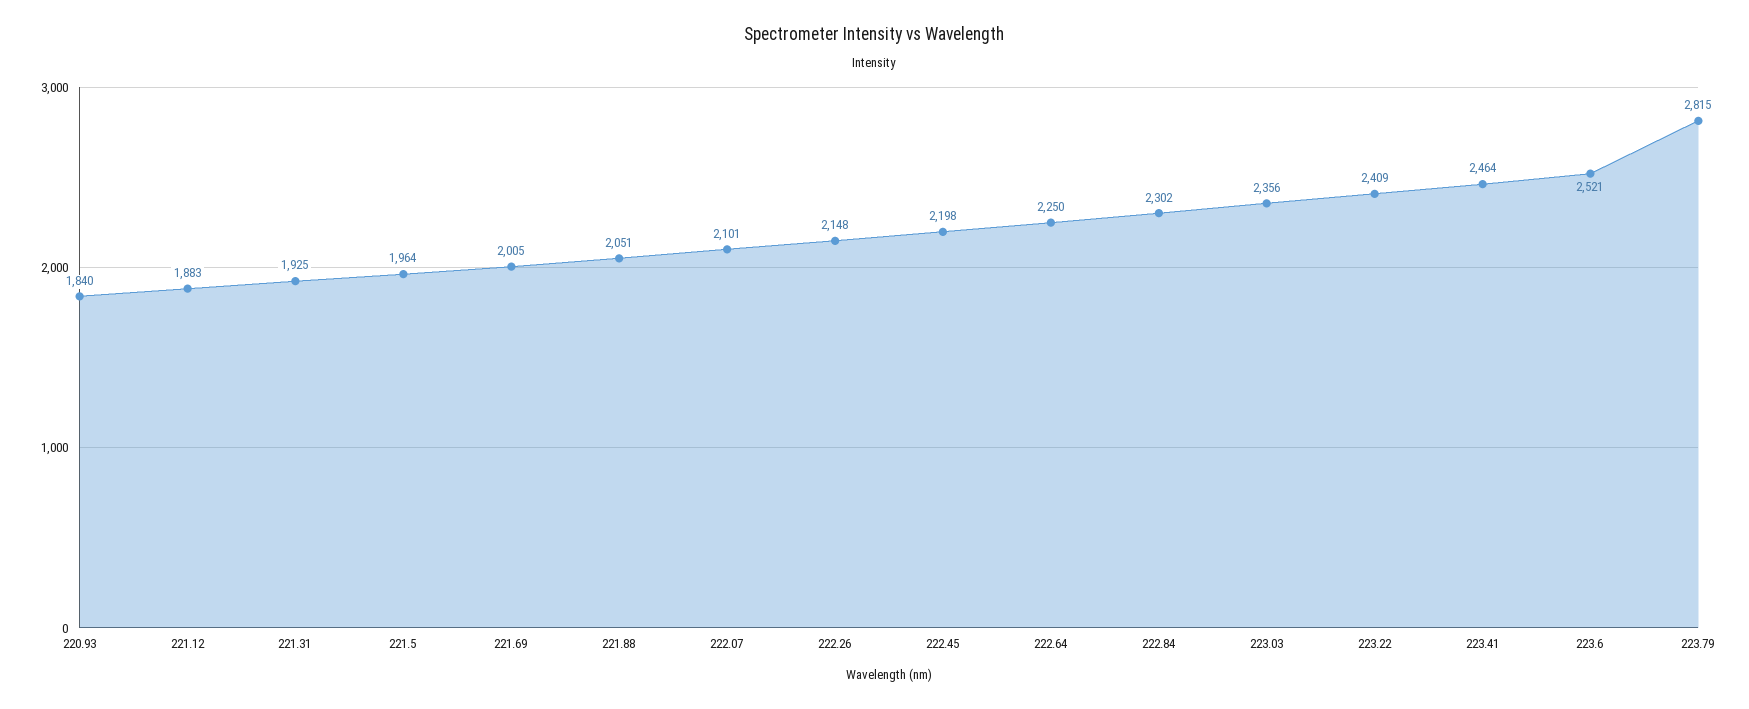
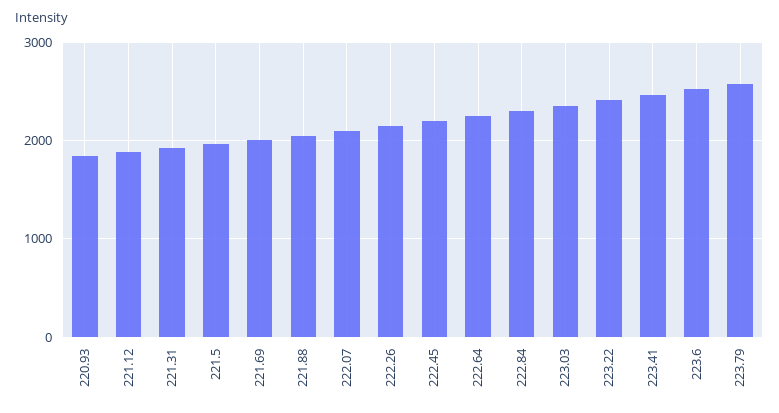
223.79: 2815 -> 2600

